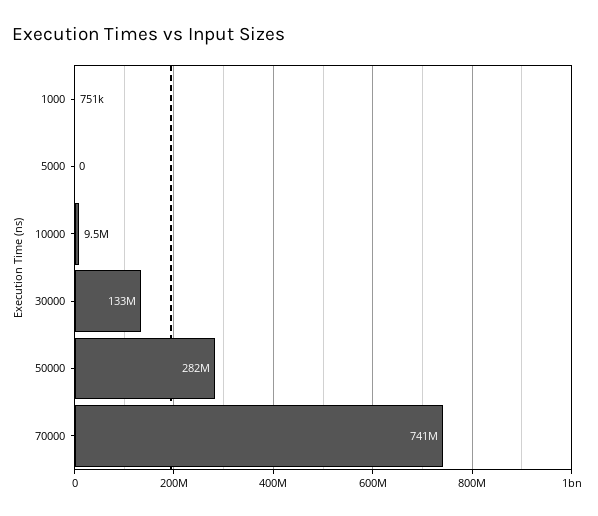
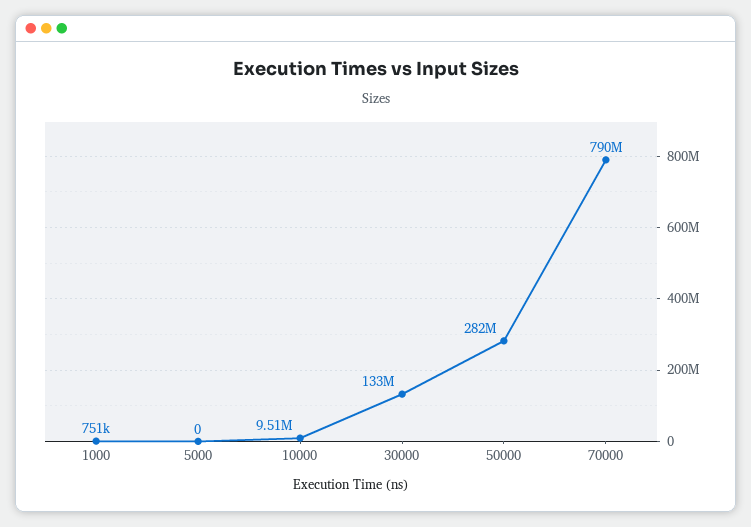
70000: 741000000 -> 790000000

